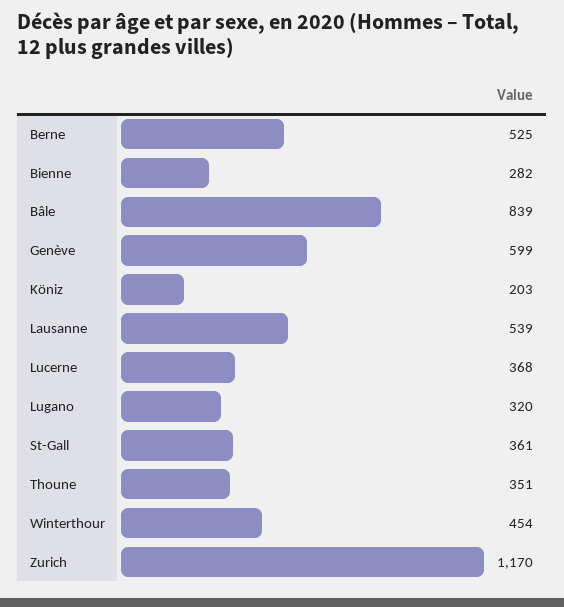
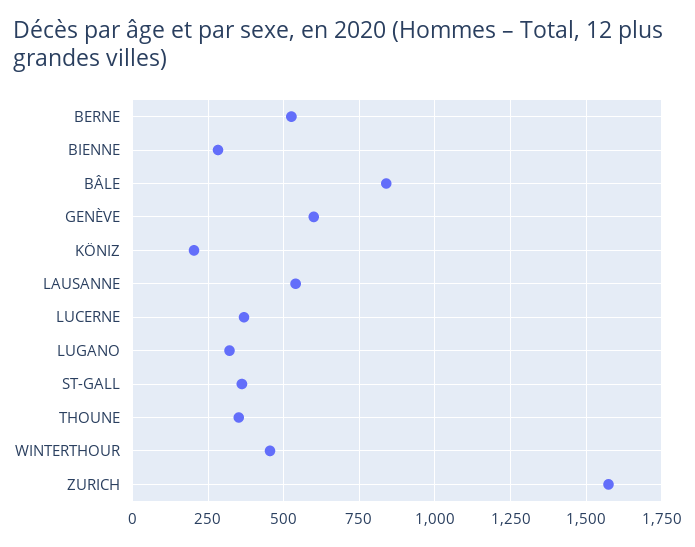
Zurich: 1170 -> 1575

